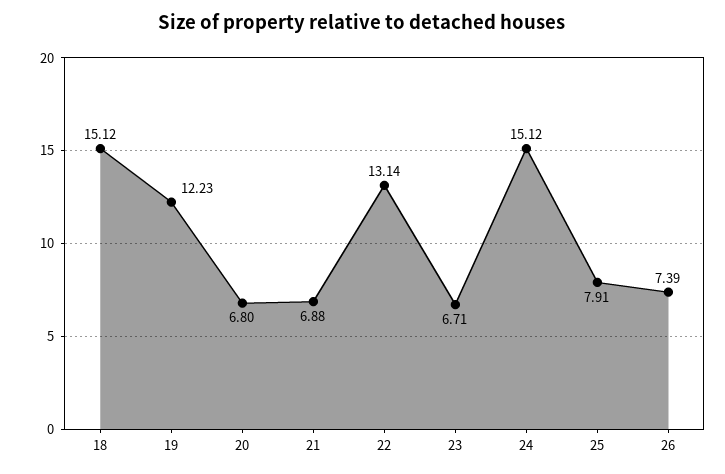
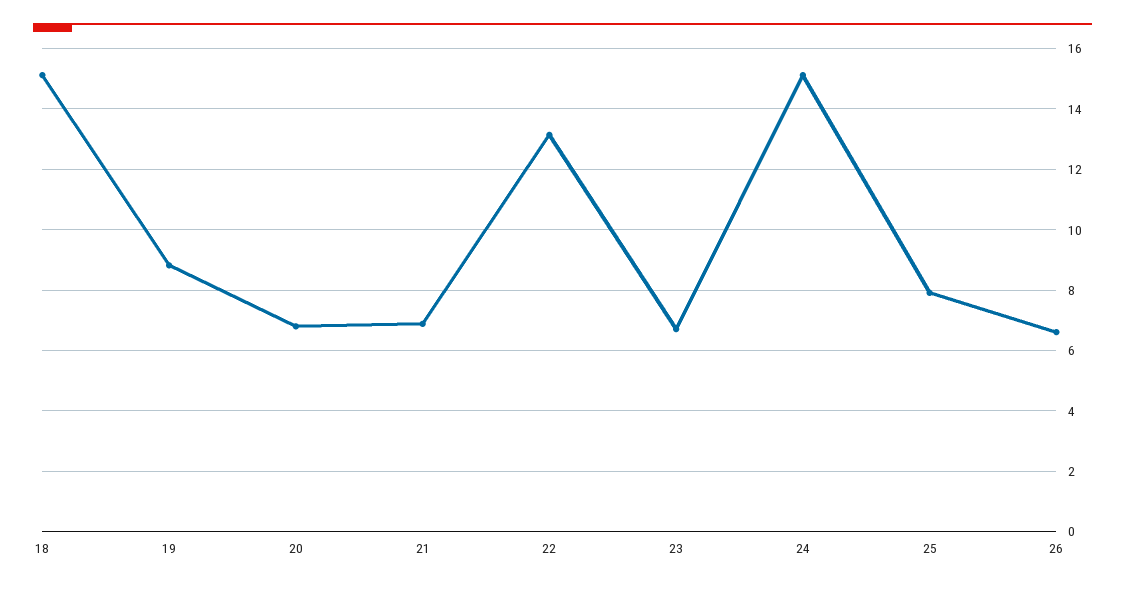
19: 12.23 -> 8.8
26: 7.39 -> 6.6

